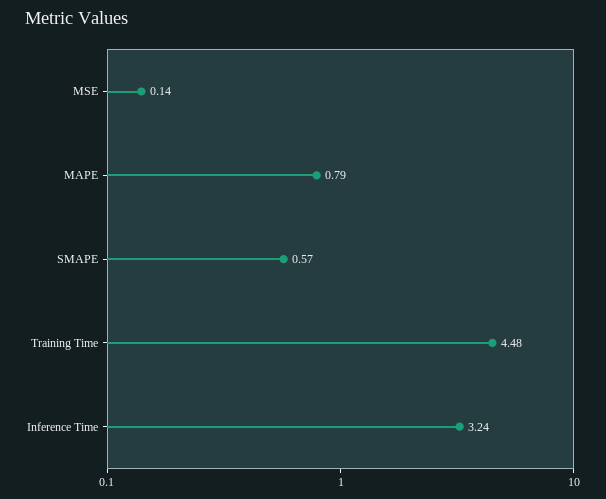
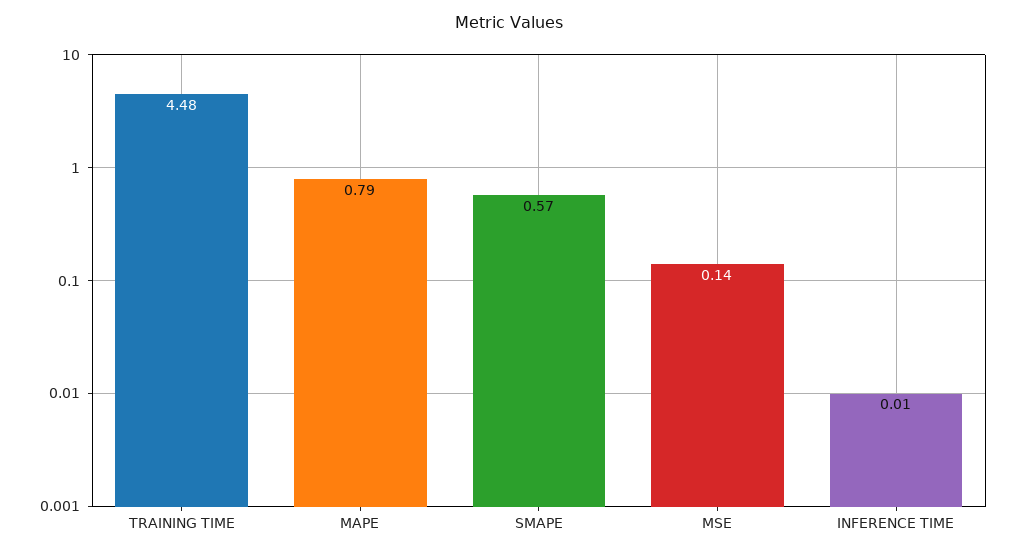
Inference Time: 3.24 -> 0.01

